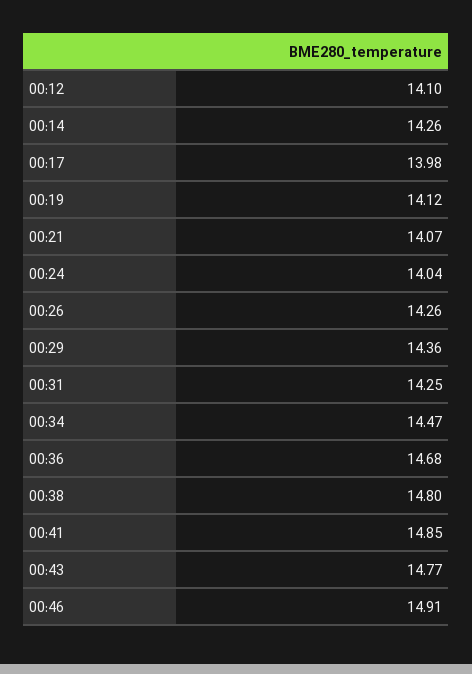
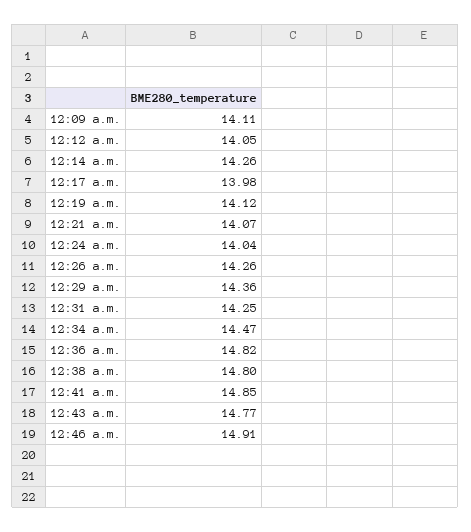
00:12: 14.1 -> 14.05
00:36: 14.68 -> 14.82
12:09 a.m.: none -> 14.11

